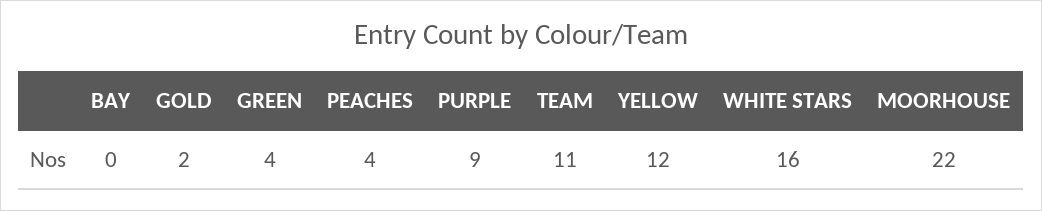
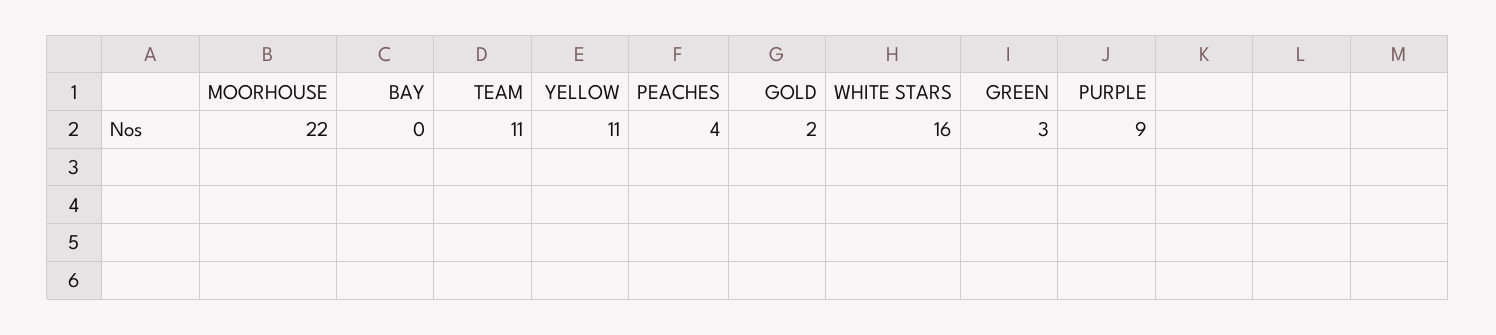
GREEN: 4 -> 3
YELLOW: 12 -> 11

